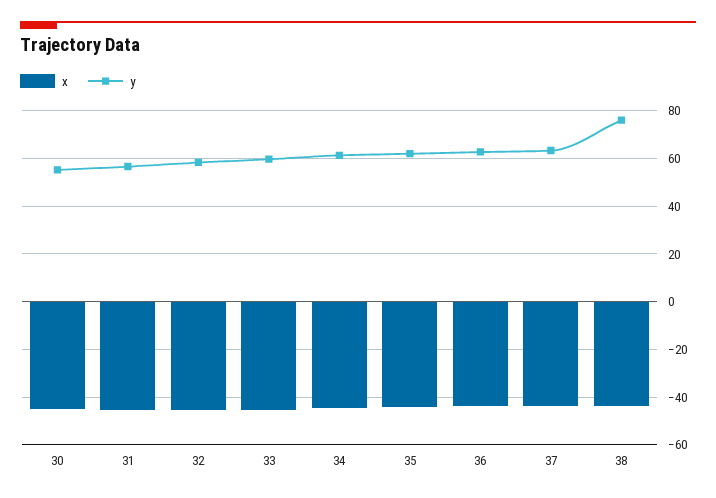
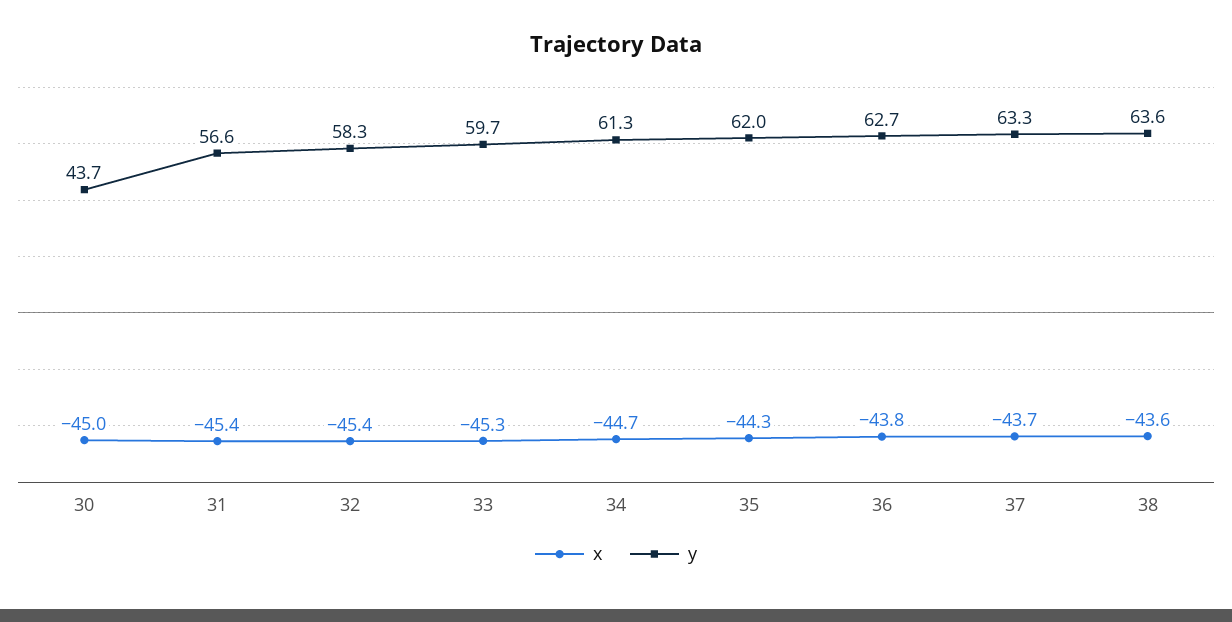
y, 30: 55 -> 43.7
y, 38: 75 -> 63.6

